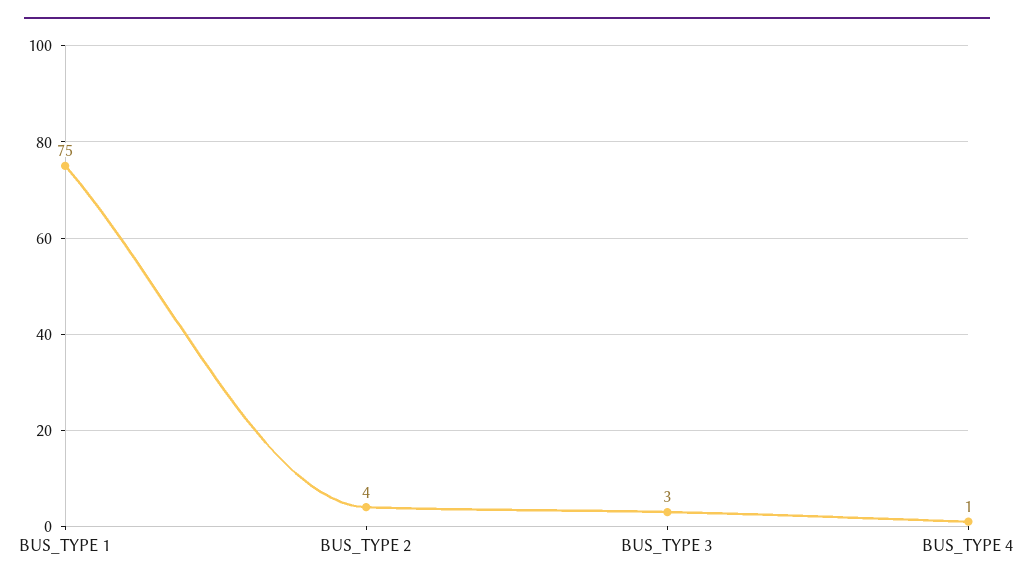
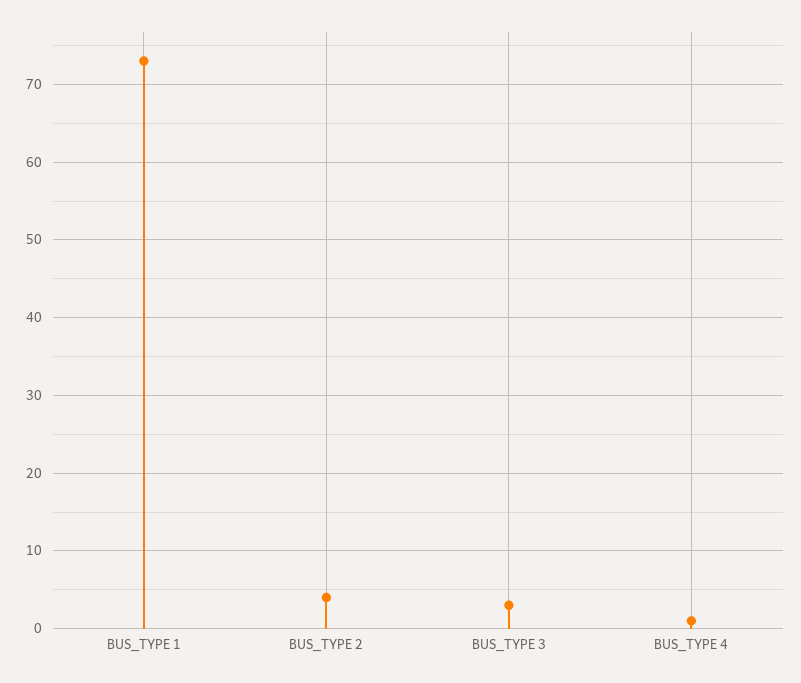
BUS_TYPE 1: 75 -> 73

